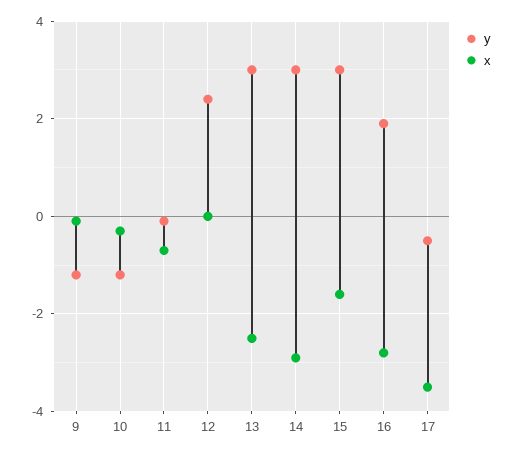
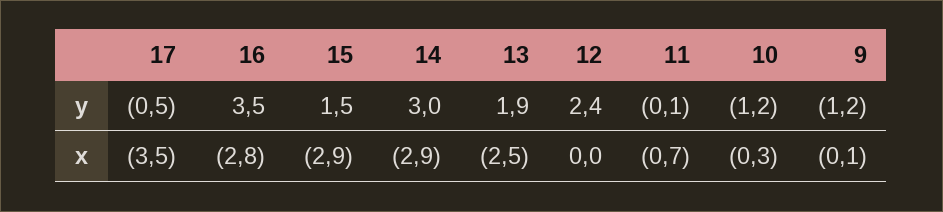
y, 13: 3 -> 1.9
y, 15: 3 -> 1.5
x, 15: -1.5 -> -2.9
y, 16: 2 -> 3.5

